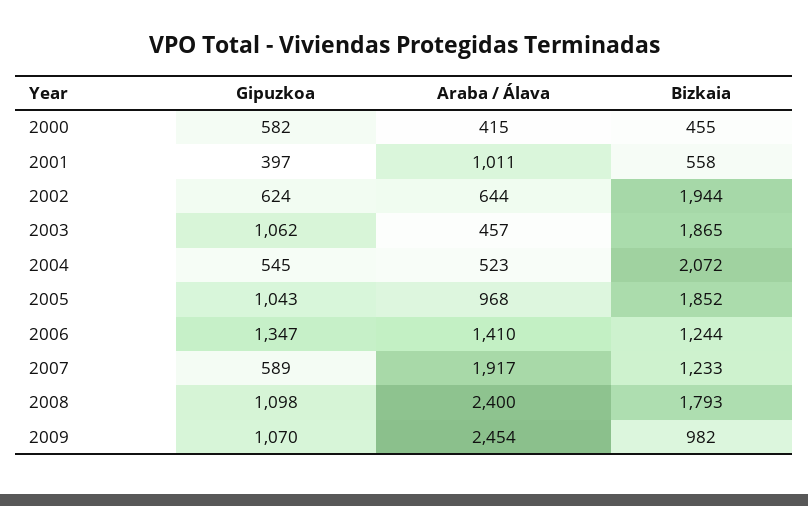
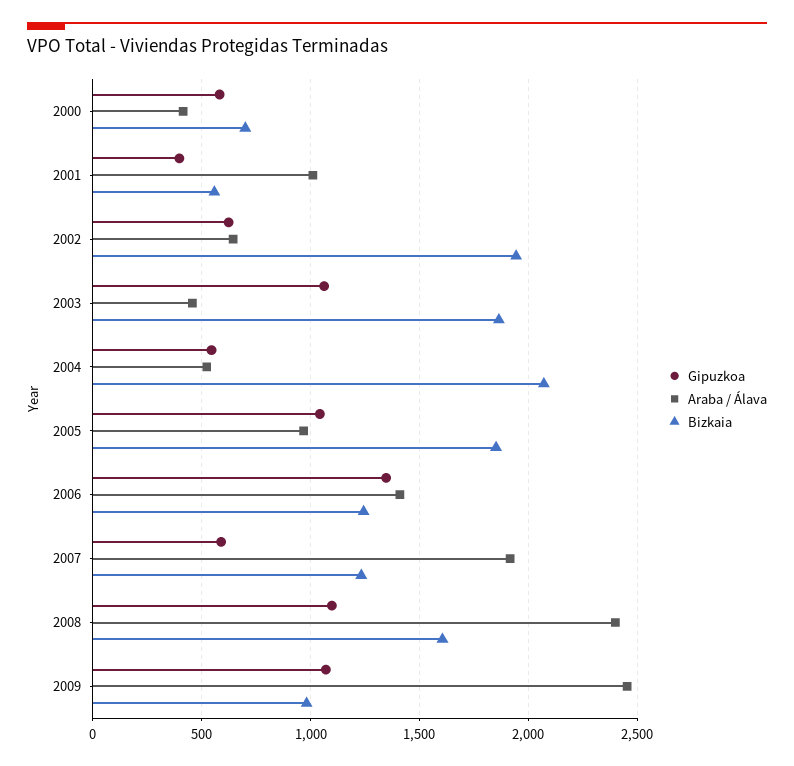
Bizkaia, 2000: 455 -> 700
Bizkaia, 2008: 1793 -> 1600

